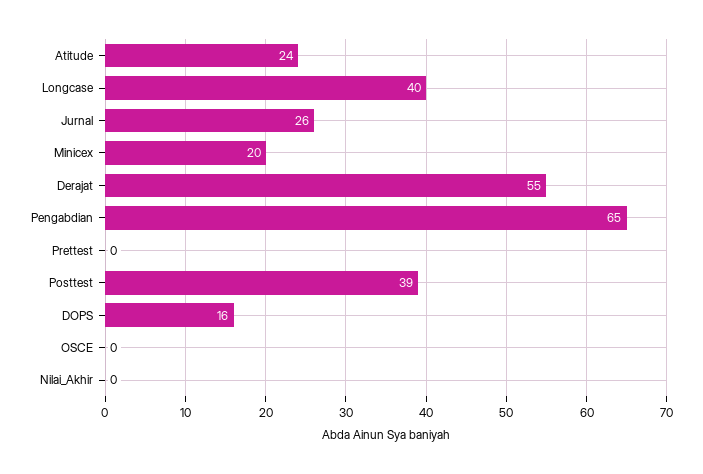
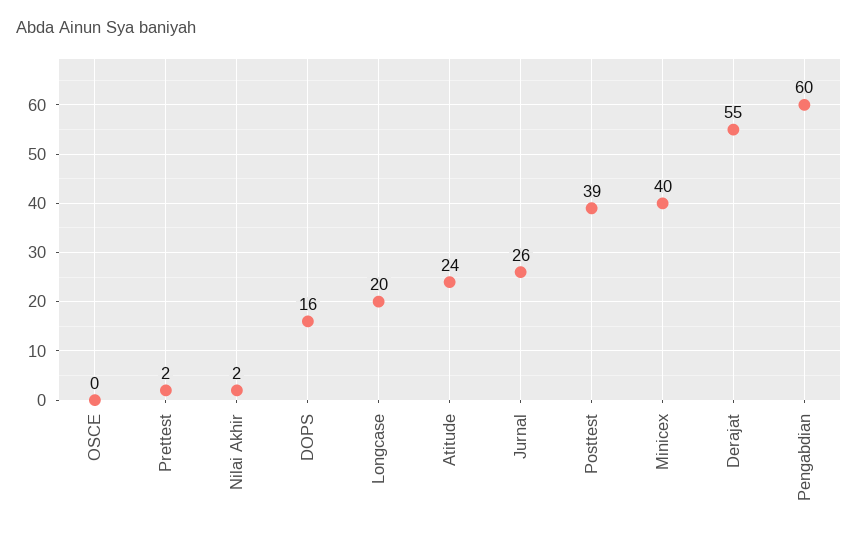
Longcase: 40 -> 20
Minicex: 20 -> 40
Pengabdian: 65 -> 60
Prettest: 0 -> 2
Nilai_Akhir: 0 -> 2

